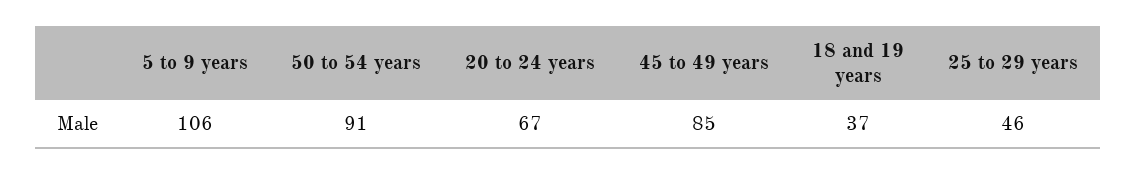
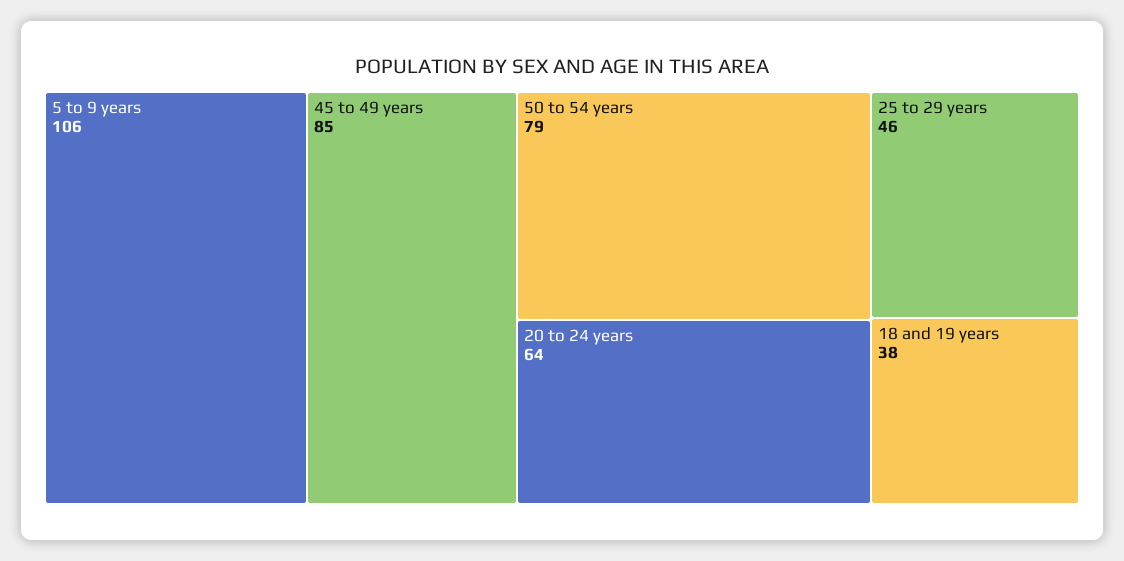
50 to 54 years: 91 -> 79
20 to 24 years: 67 -> 64
18 and 19 years: 37 -> 38

